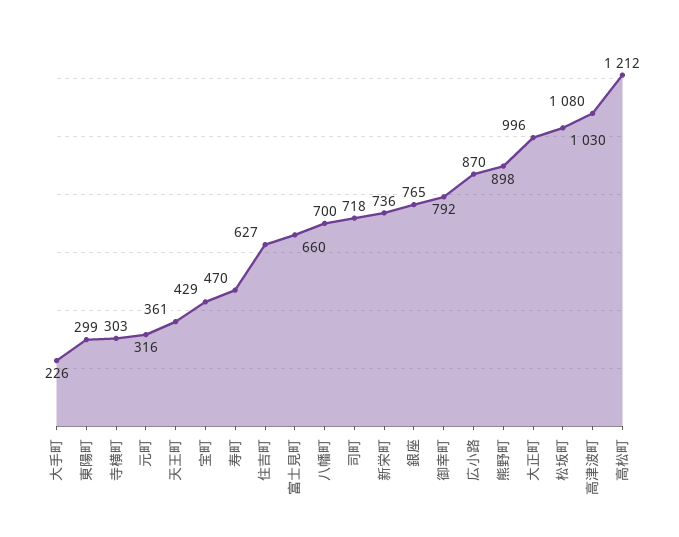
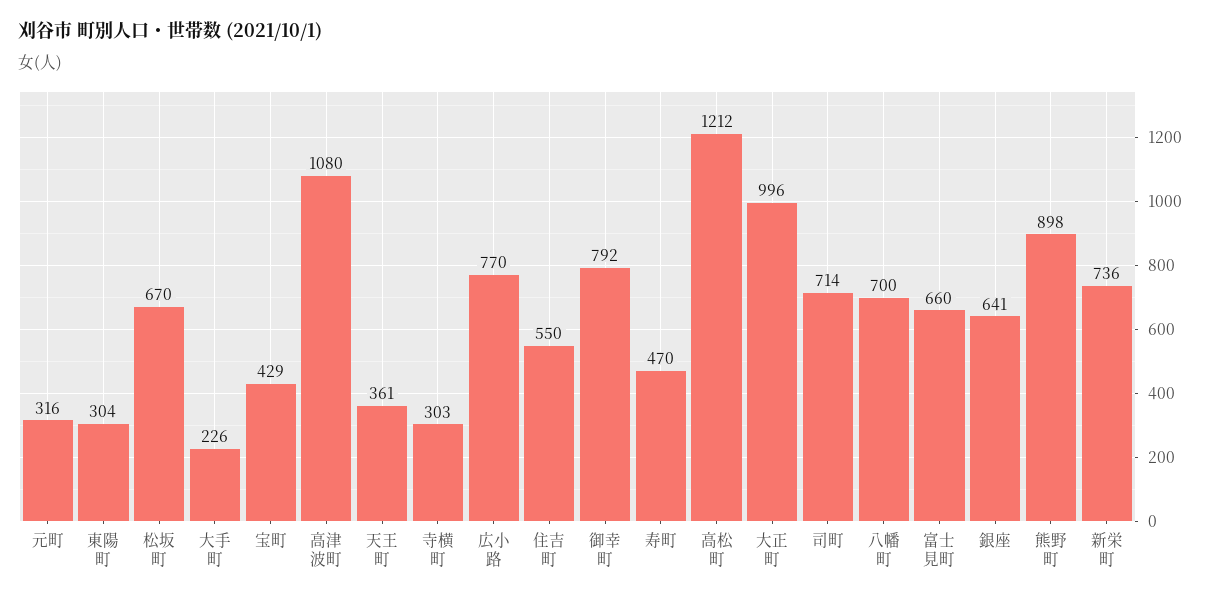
東陽町: 299 -> 304
住吉町: 627 -> 550
司町: 718 -> 714
銀座: 765 -> 641
広小路: 870 -> 770
松坂町: 1030 -> 670

